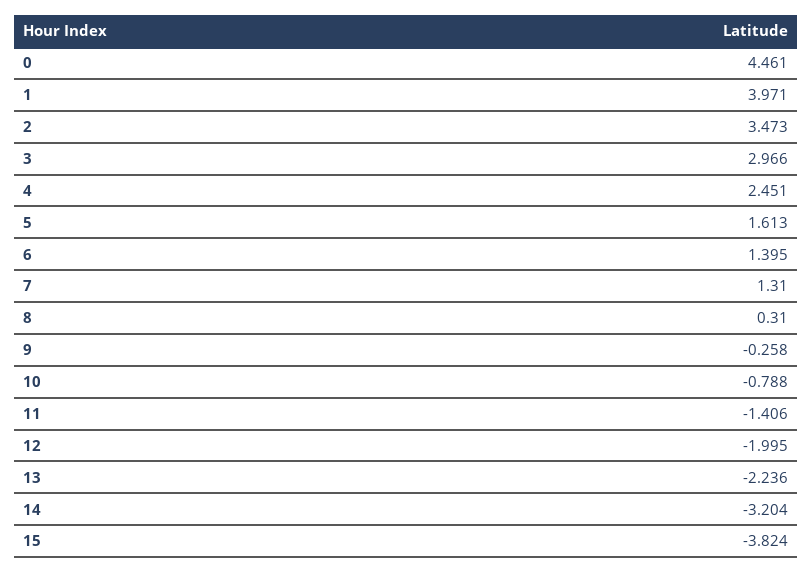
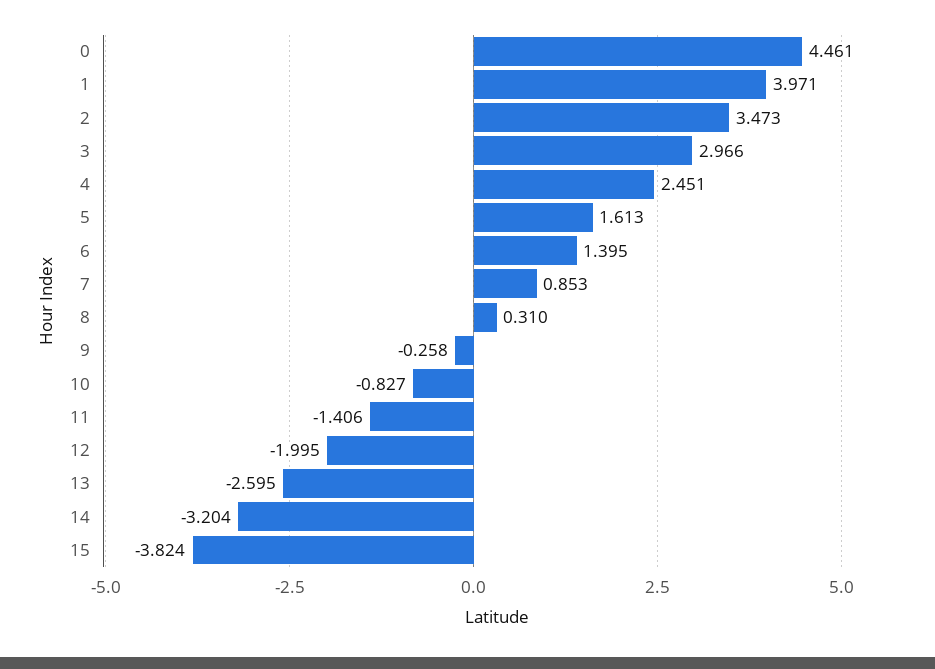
7: 1.31 -> 0.853
10: -0.788 -> -0.827
13: -2.236 -> -2.595

